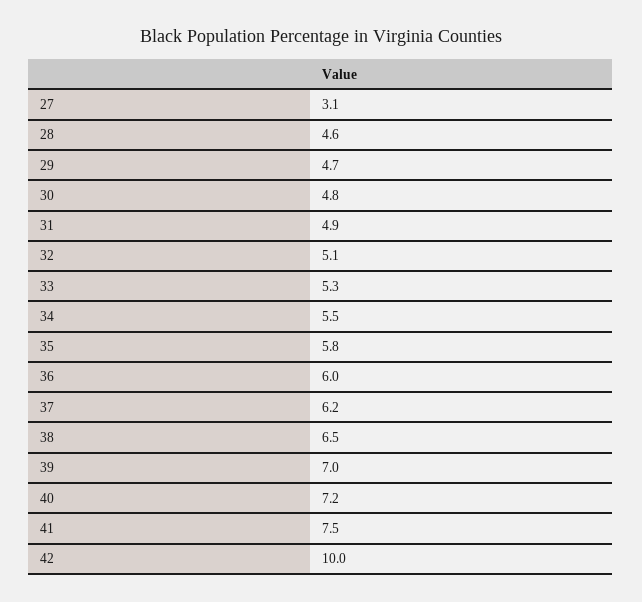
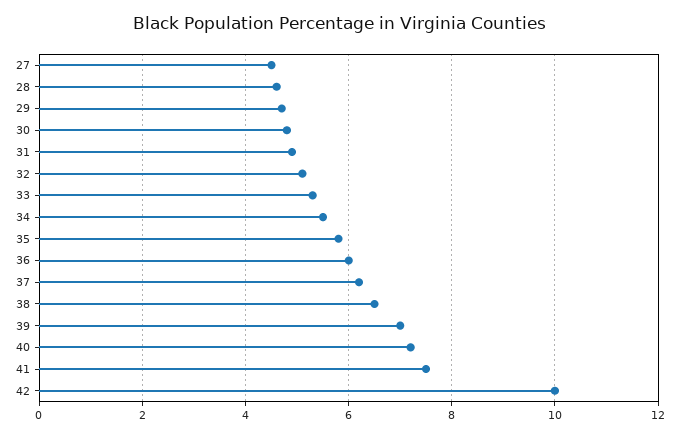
27: 3.1 -> 4.5

